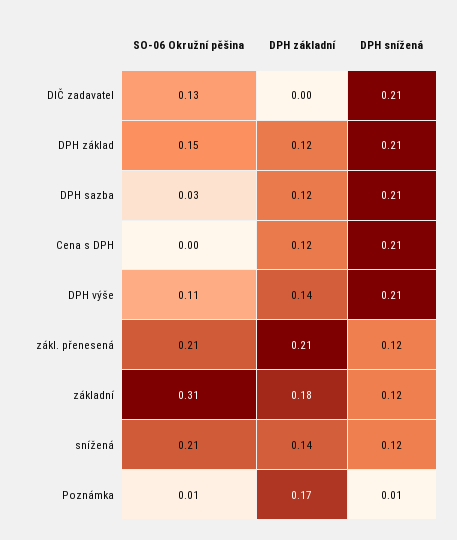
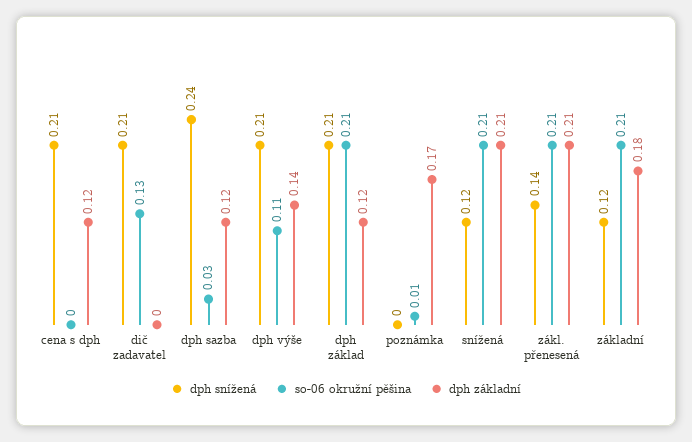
SO-06 Okružní pěšina, DPH základ: 0.15 -> 0.21
DPH snížená, DPH sazba: 0.21 -> 0.24
DPH snížená, zákl. přenesená: 0.12 -> 0.14
SO-06 Okružní pěšina, základní: 0.31 -> 0.21
DPH základní, snížená: 0.14 -> 0.21
DPH snížená, Poznámka: 0.01 -> 0

